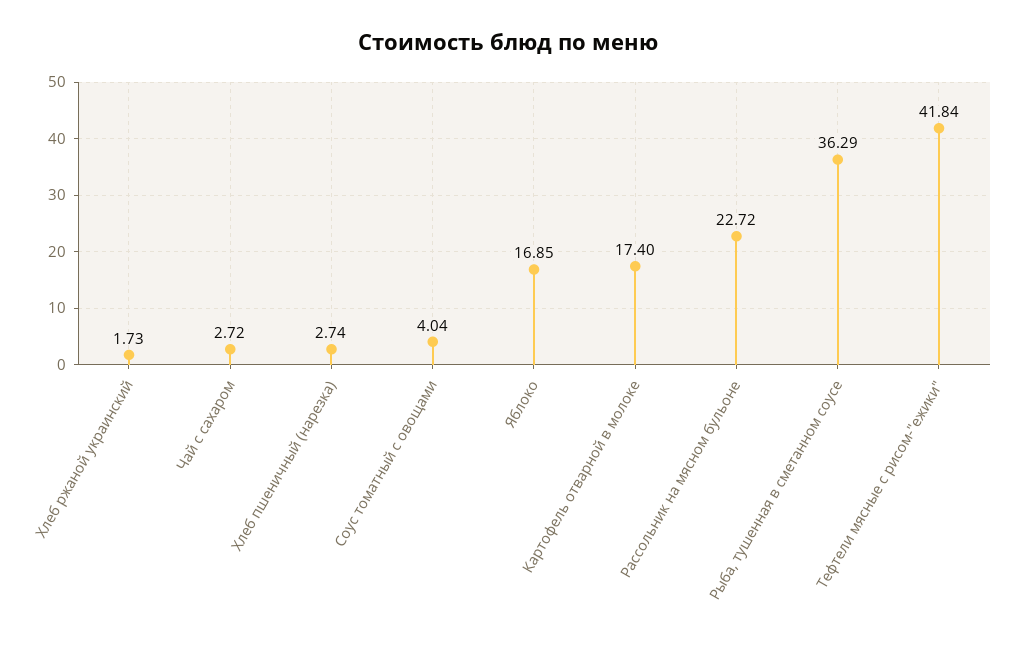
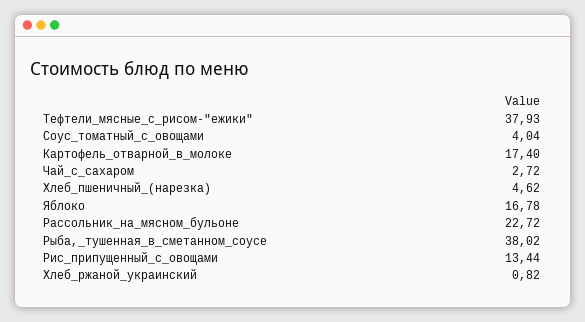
Хлеб ржаной украинский: 1.73 -> 0.82
Хлеб пшеничный (нарезка): 2.74 -> 4.62
Яблоко: 16.85 -> 16.78
Рыба, тушенная в сметанном соусе: 36.29 -> 38.02
Тефтели мясные с рисом-"ежики": 41.84 -> 37.93
Рис_припущенный_с_овощами: none -> 13.44

